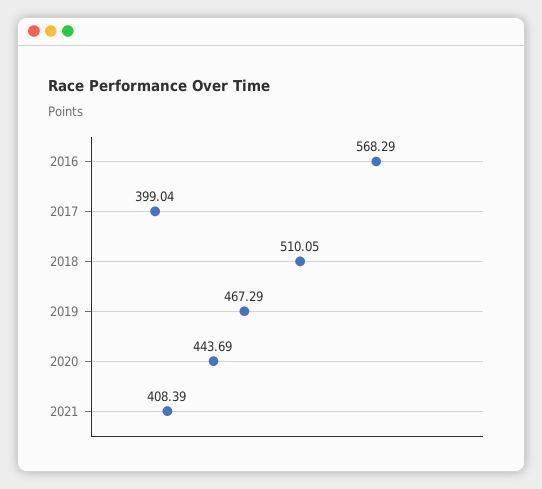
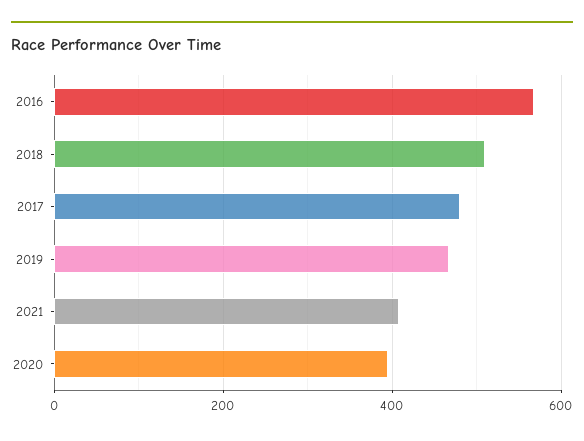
2017: 399.04 -> 480
2020: 443.69 -> 400

